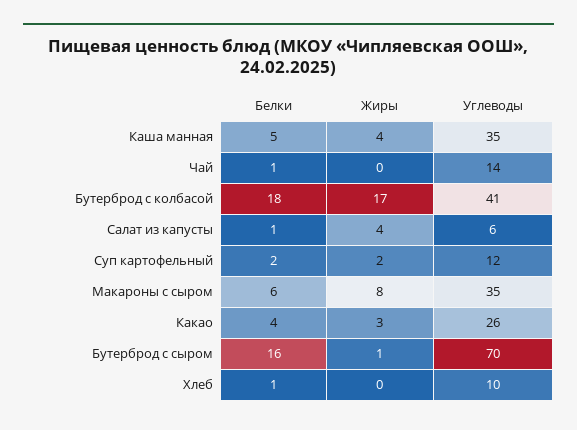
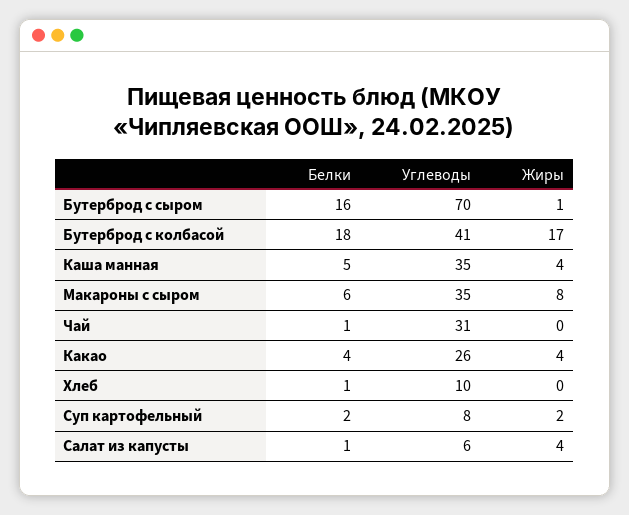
Углеводы, Чай: 14 -> 31
Углеводы, Суп картофельный: 12 -> 8
Жиры, Какао: 3 -> 4

